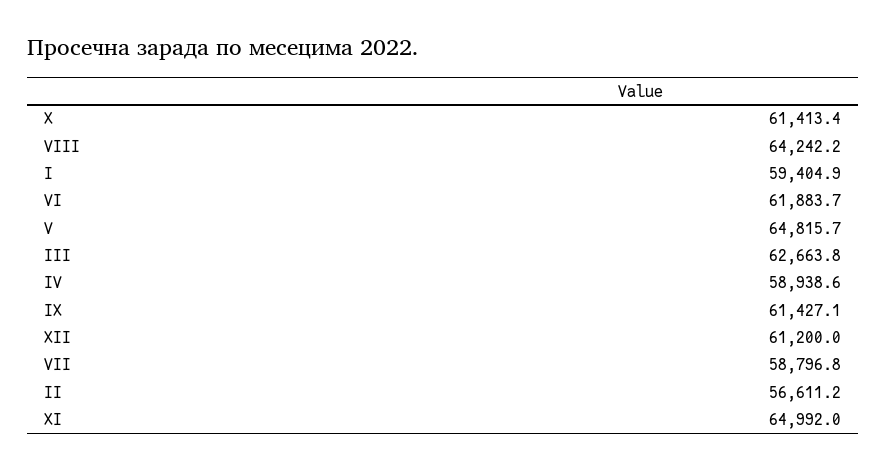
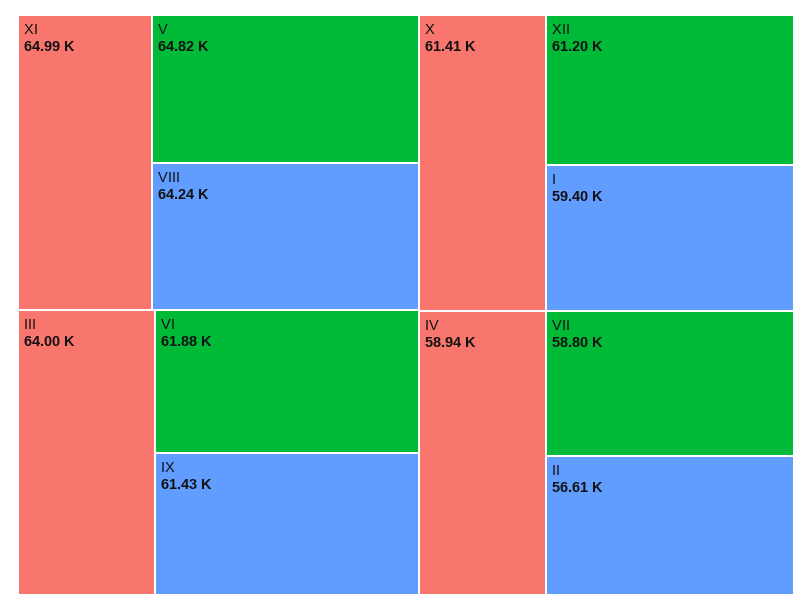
III: 62663.8 -> 64000

